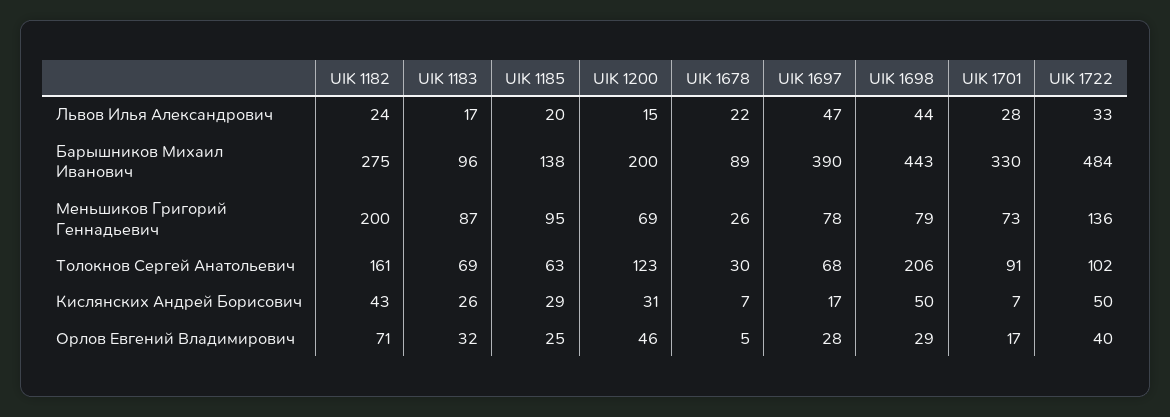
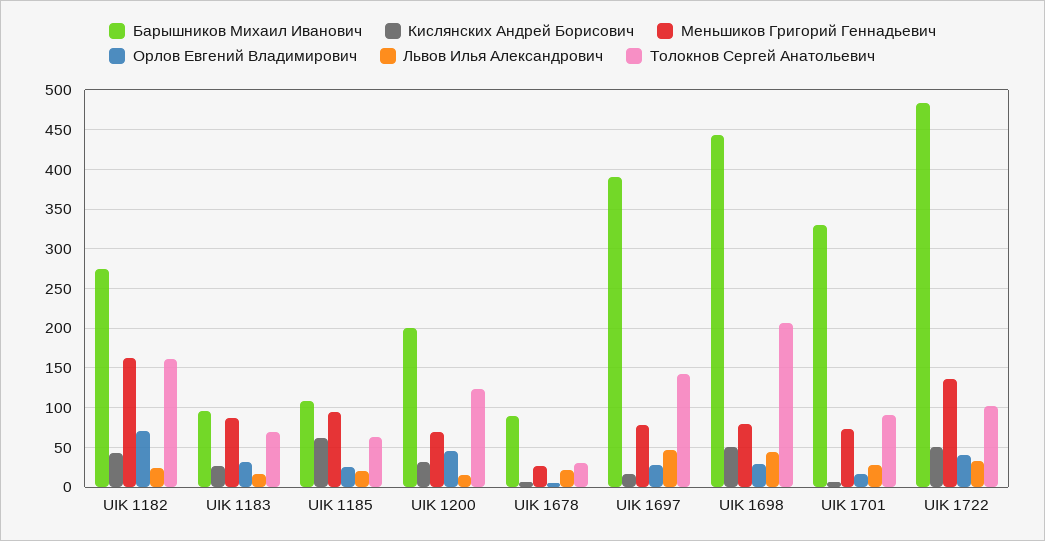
Барышников Михаил Иванович, UIK 1185: 138 -> 110
Меньшиков Григорий Геннадьевич, UIK 1182: 200 -> 160
Толокнов Сергей Анатольевич, UIK 1697: 68 -> 140
Кислянских Андрей Борисович, UIK 1185: 29 -> 60

